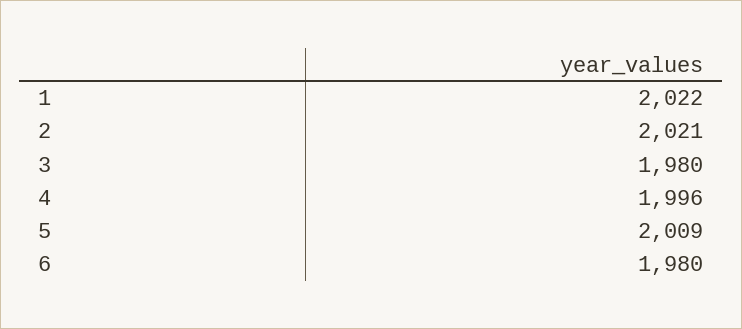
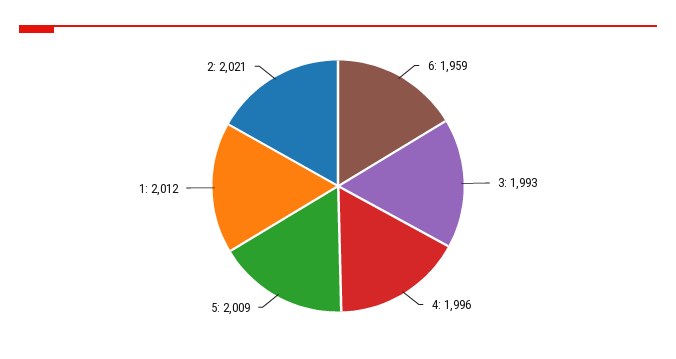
1: 2022 -> 2012
3: 1980 -> 1993
6: 1980 -> 1959

